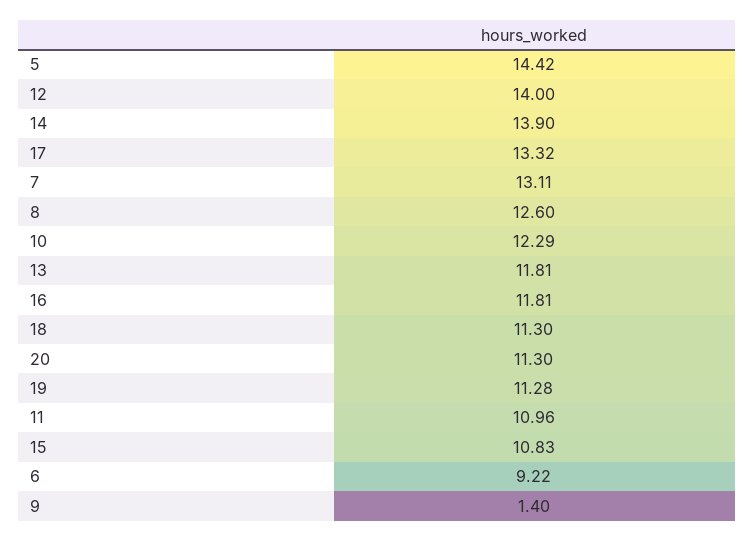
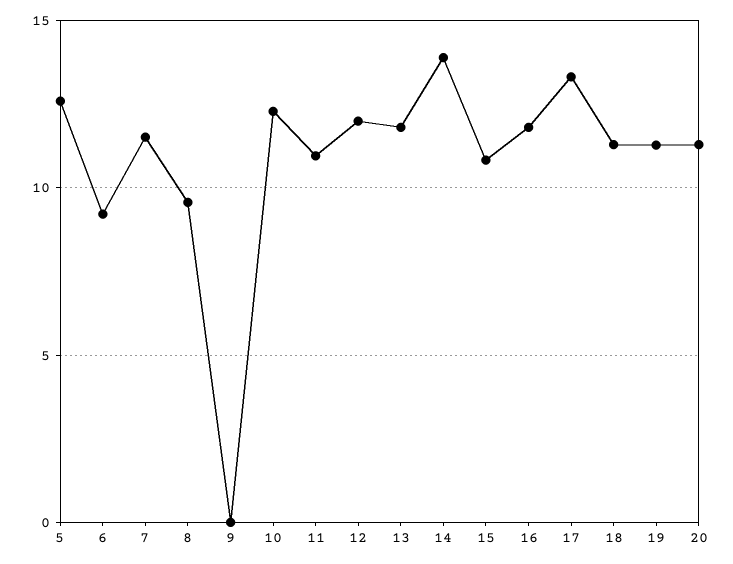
5: 14.42 -> 12.5
12: 14 -> 12
7: 13.11 -> 11.5
8: 12.6 -> 9.5
9: 1.4 -> 0

